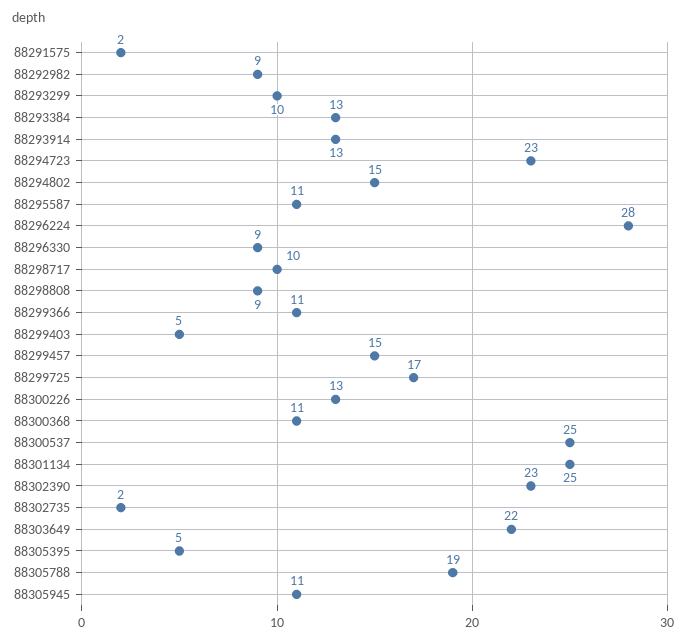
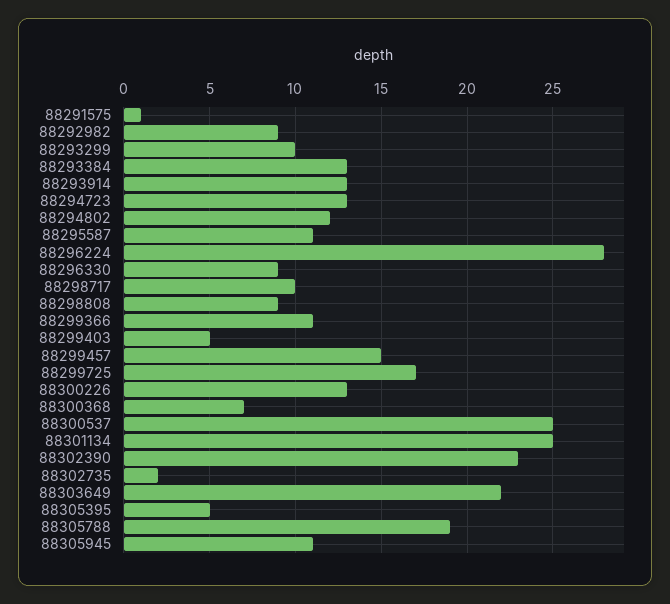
88291575: 2 -> 1
88294723: 23 -> 13
88294802: 15 -> 12
88300368: 11 -> 7

